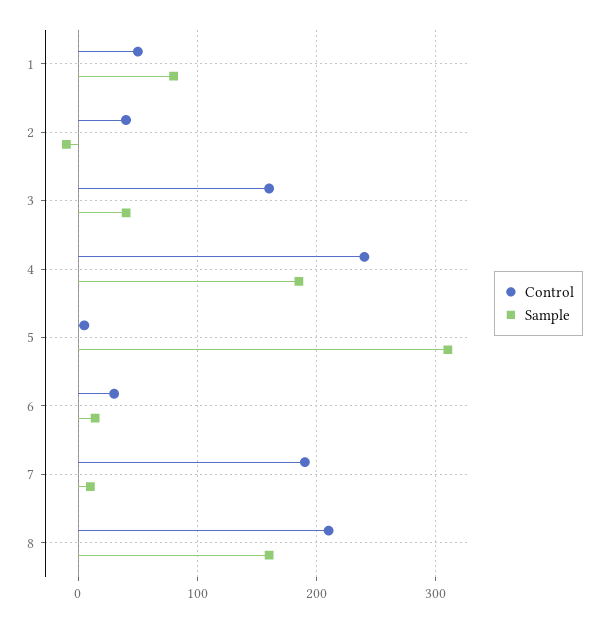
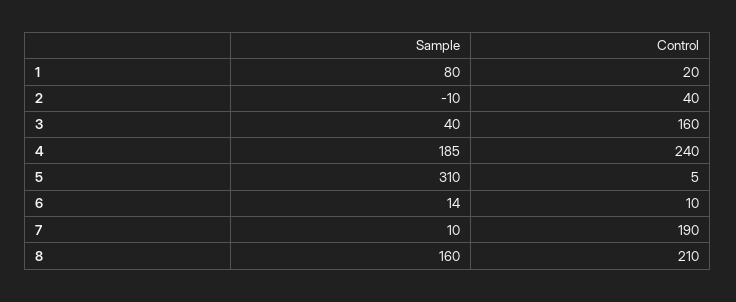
Control, 1: 50 -> 20
Control, 6: 30 -> 10

